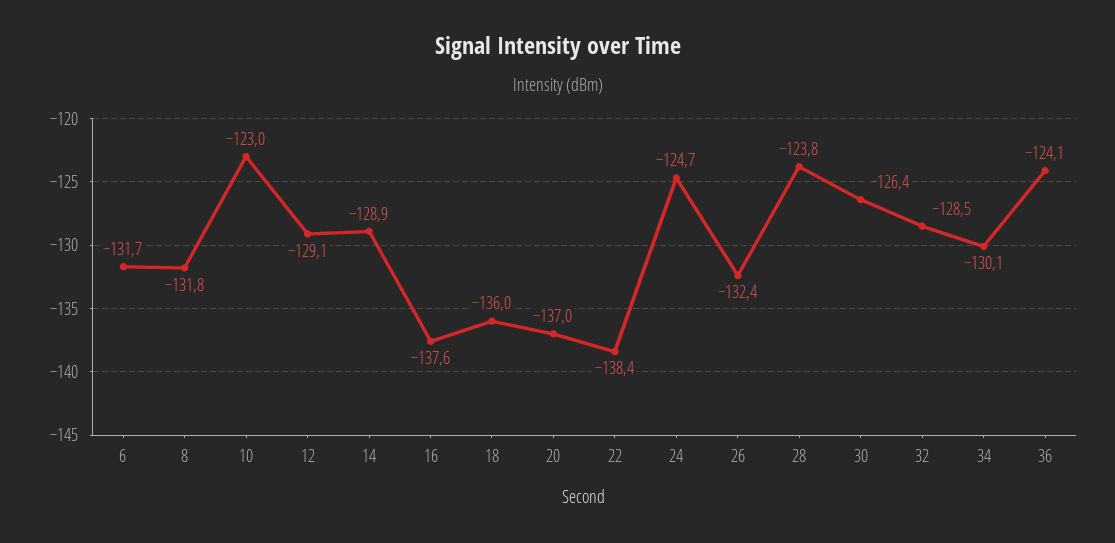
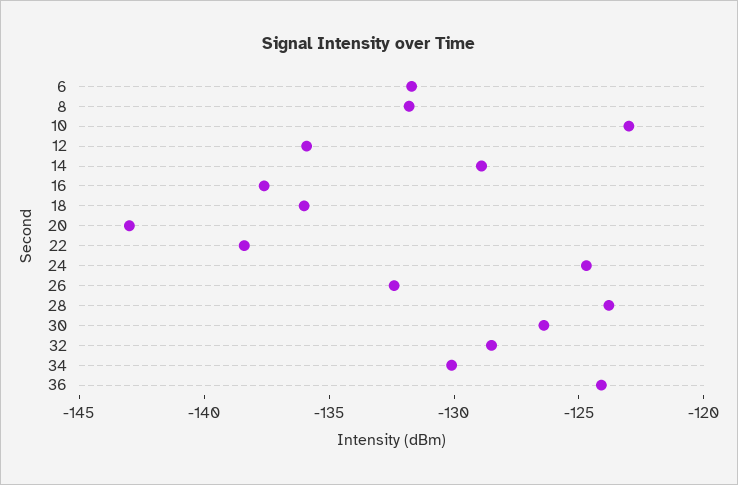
12: -129.1 -> -136
20: -137 -> -143

